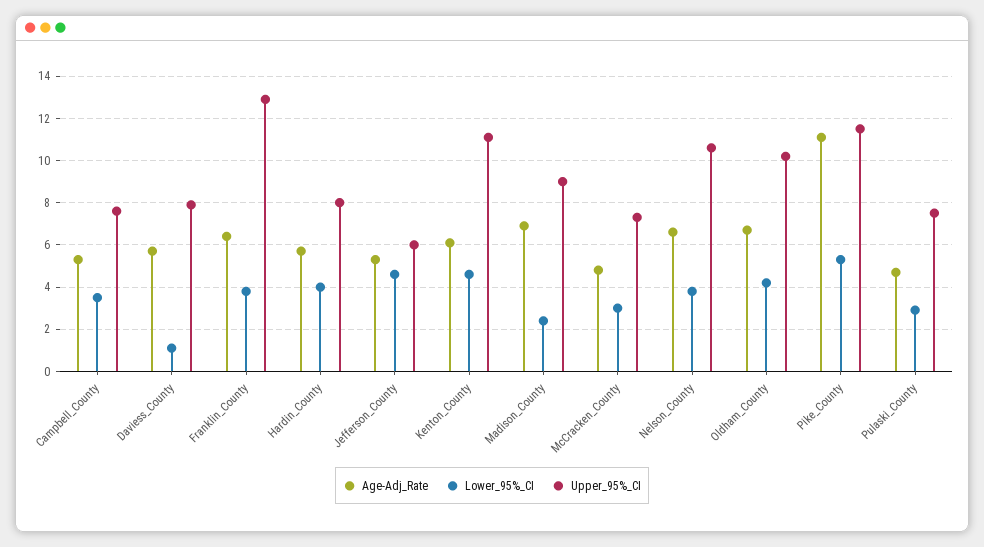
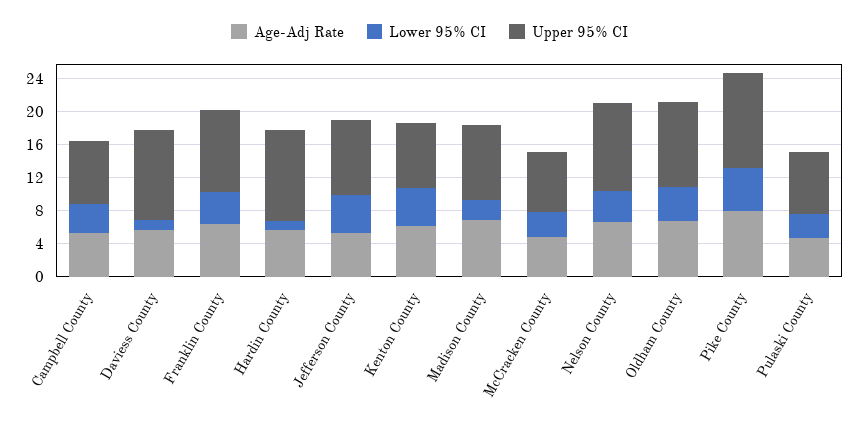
Upper_95%_CI, Daviess_County: 8 -> 11
Upper_95%_CI, Franklin_County: 13 -> 10
Lower_95%_CI, Hardin_County: 4 -> 1
Upper_95%_CI, Hardin_County: 8 -> 11
Upper_95%_CI, Jefferson_County: 6 -> 9
Upper_95%_CI, Kenton_County: 11 -> 8
Age-Adj_Rate, Pike_County: 11 -> 8

